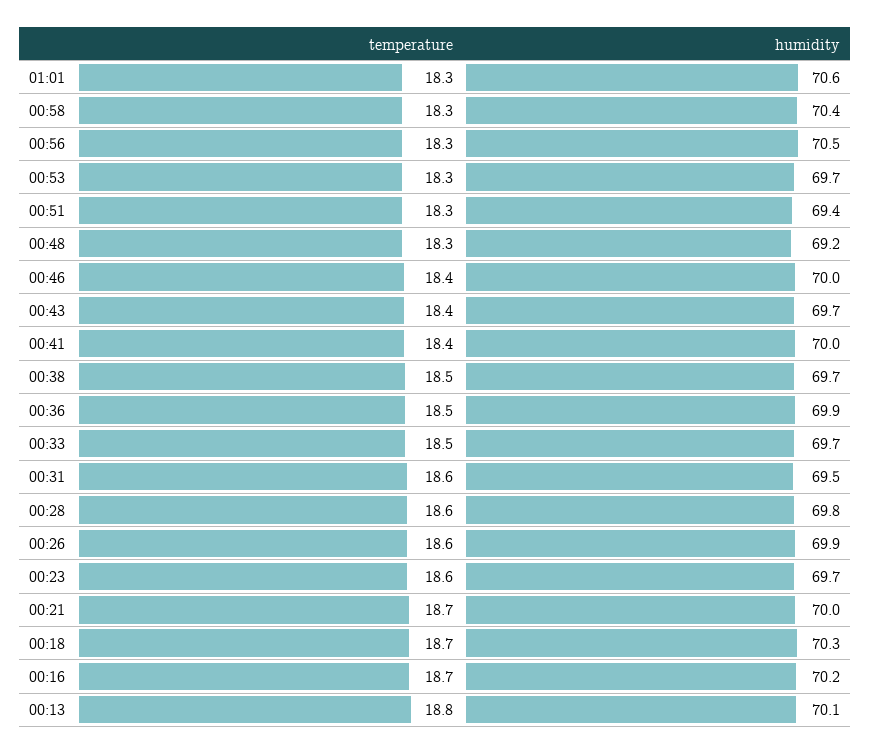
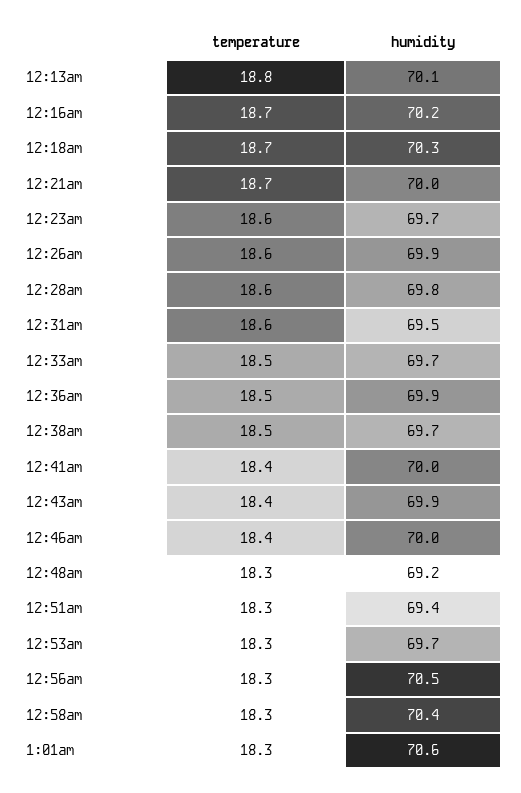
humidity, 00:43: 69.7 -> 69.9

